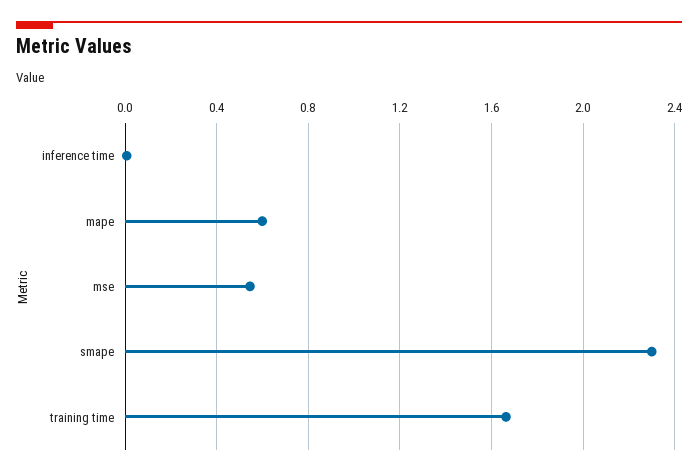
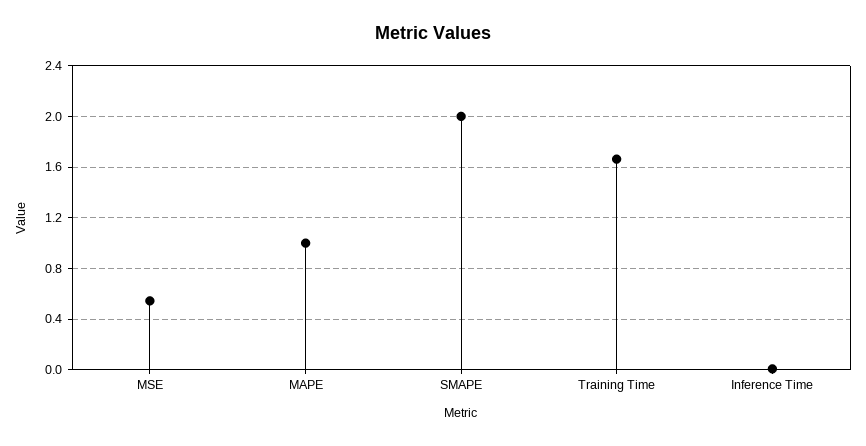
mape: 0.6 -> 1
smape: 2.3 -> 2

